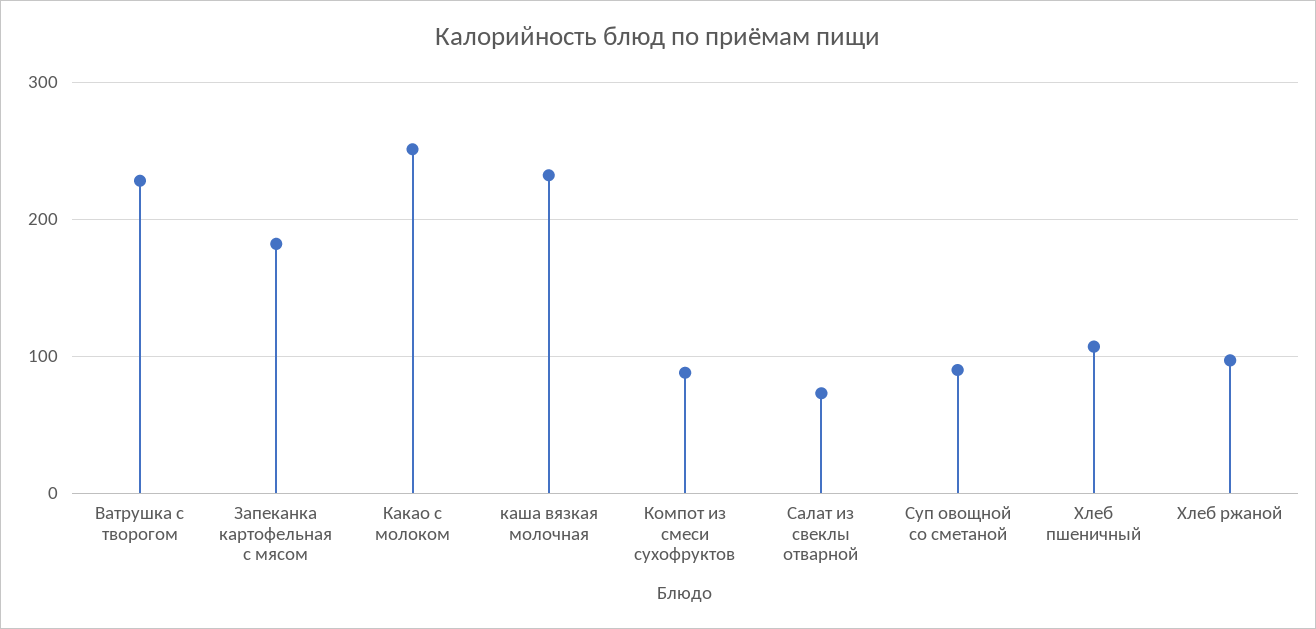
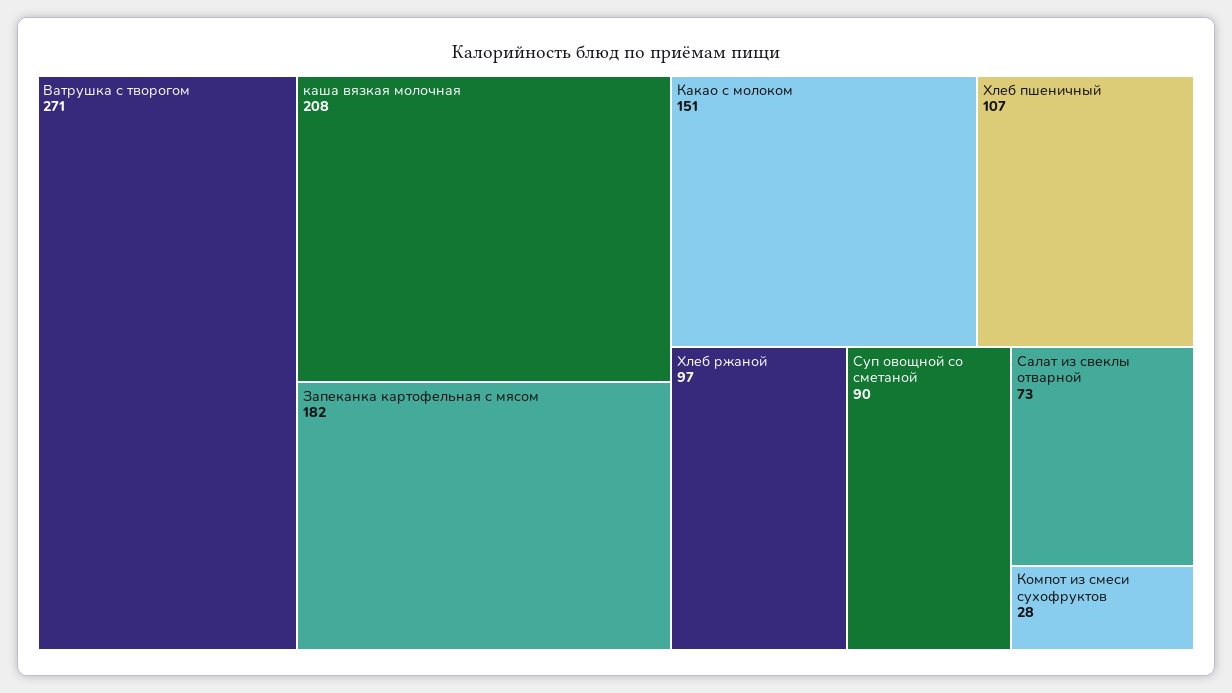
Ватрушка с творогом: 230 -> 271
Какао с молоком: 250 -> 151
каша вязкая молочная: 230 -> 208
Компот из смеси сухофруктов: 90 -> 28

